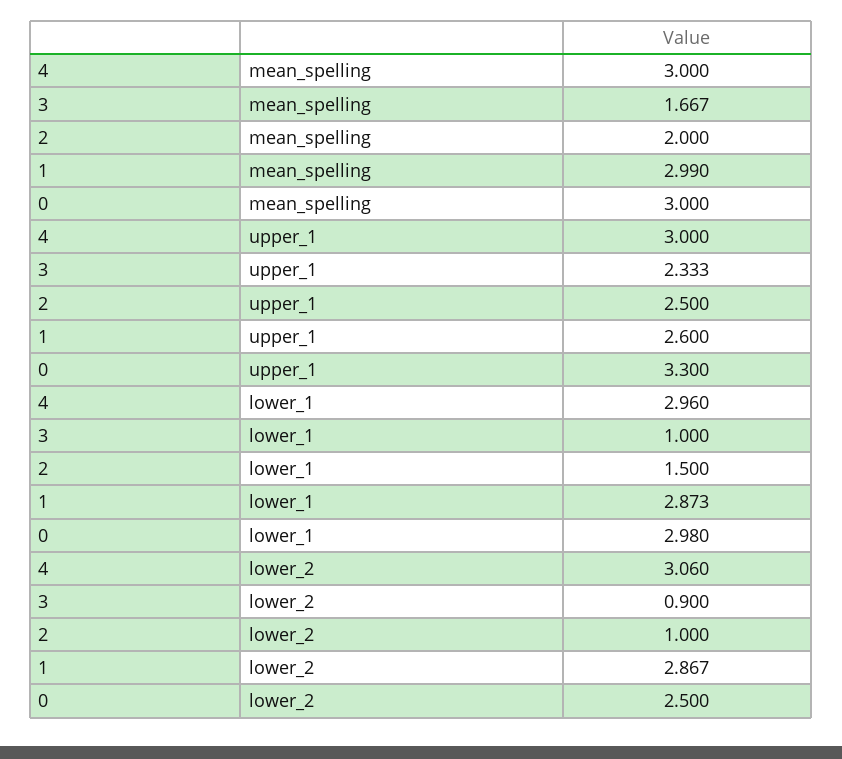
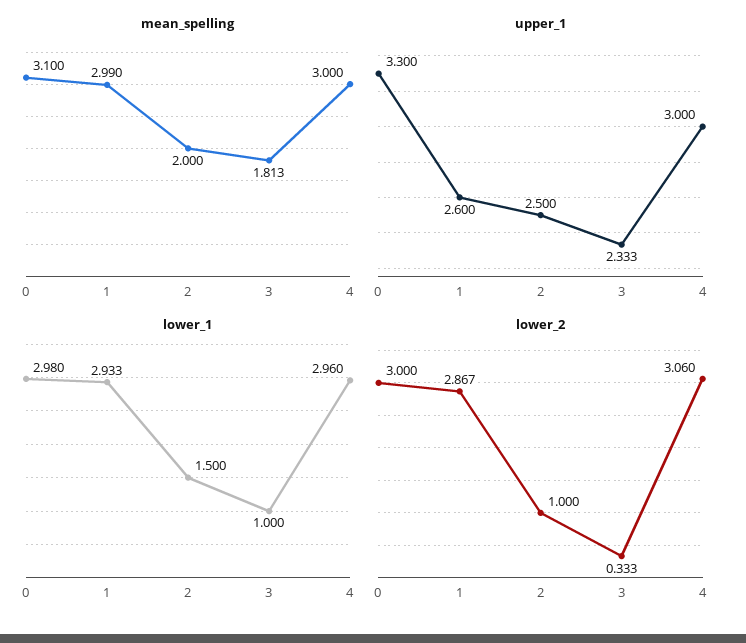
mean_spelling, 3: 1.667 -> 1.813
mean_spelling, 0: 3 -> 3.1
lower_1, 1: 2.873 -> 2.933
lower_2, 3: 0.9 -> 0.333
lower_2, 0: 2.5 -> 3

